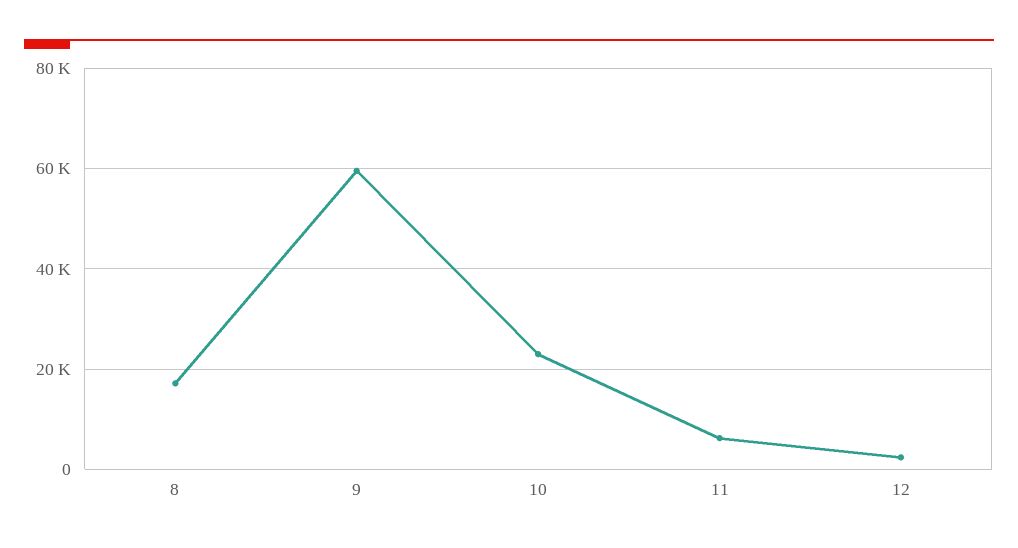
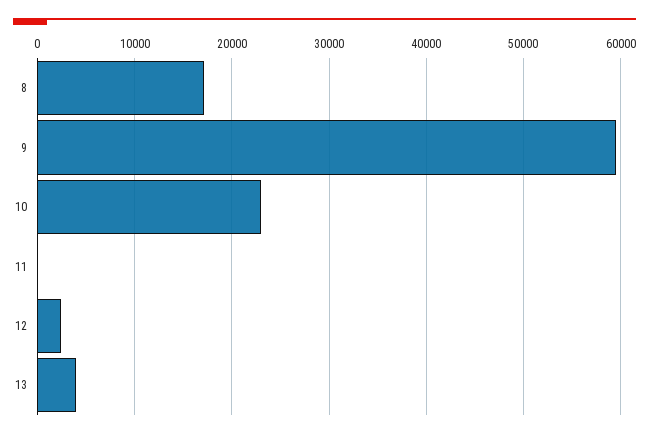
11: 6000 -> 0
13: none -> 4000

